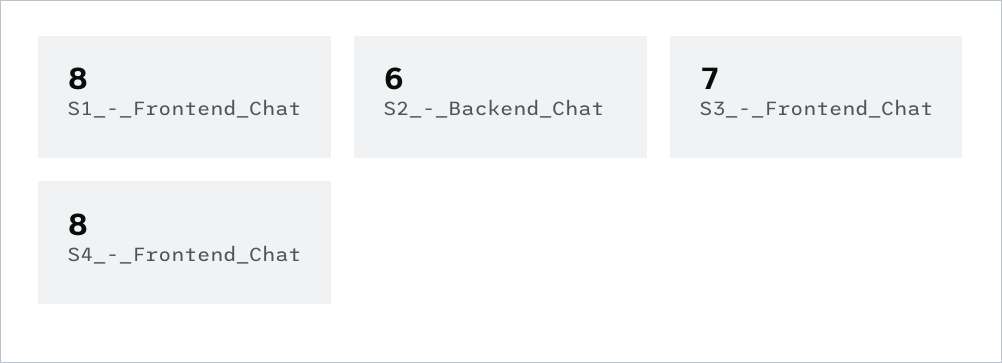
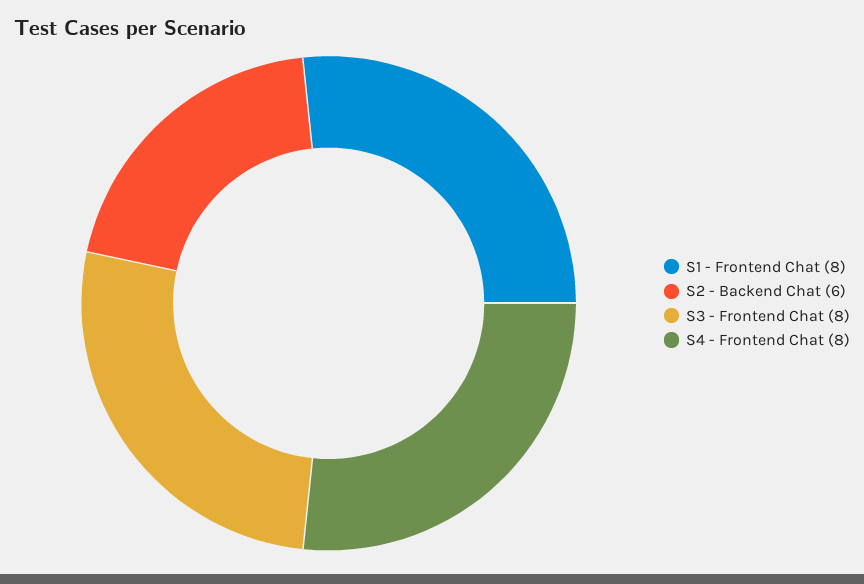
S3_-_Frontend_Chat: 7 -> 8

